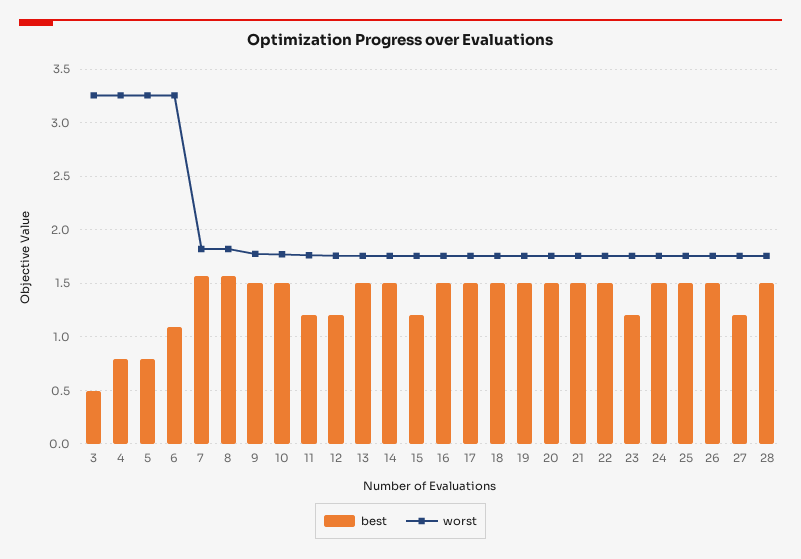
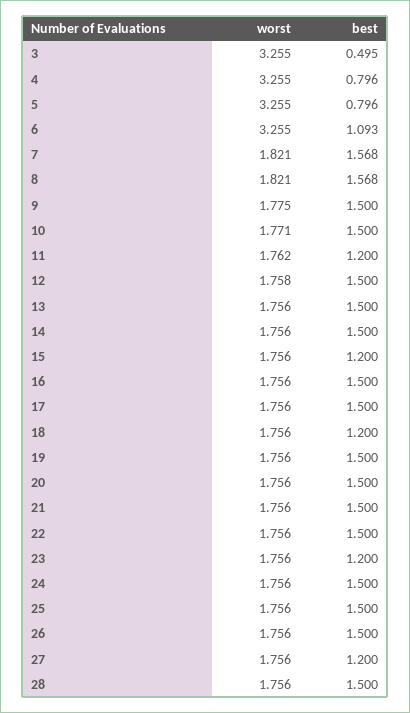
best, 12: 1.2 -> 1.5
best, 18: 1.5 -> 1.2

